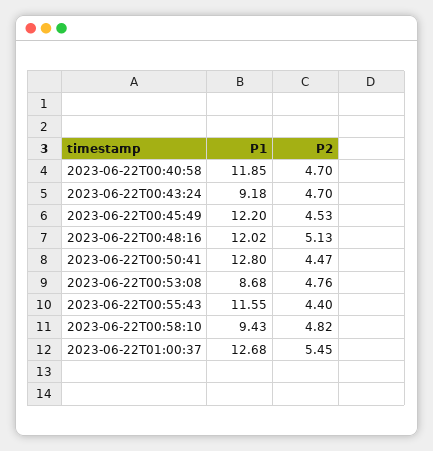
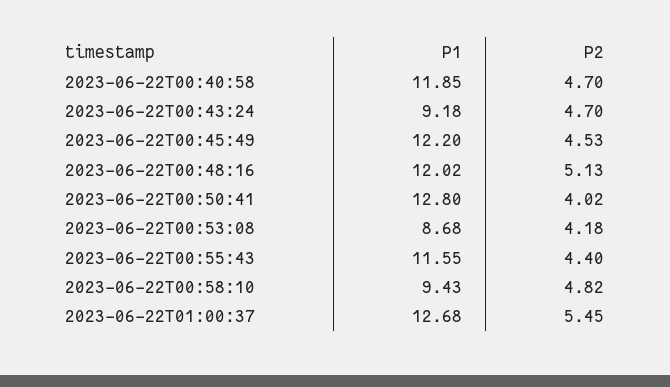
P2, 2023-06-22T00:50:41: 4.47 -> 4.02
P2, 2023-06-22T00:53:08: 4.76 -> 4.18

